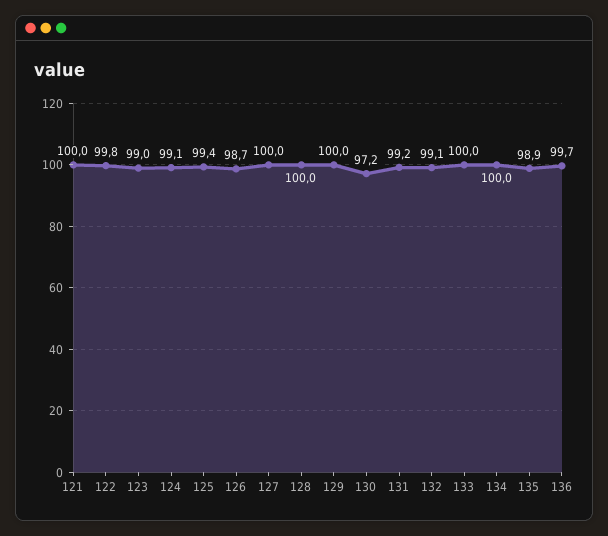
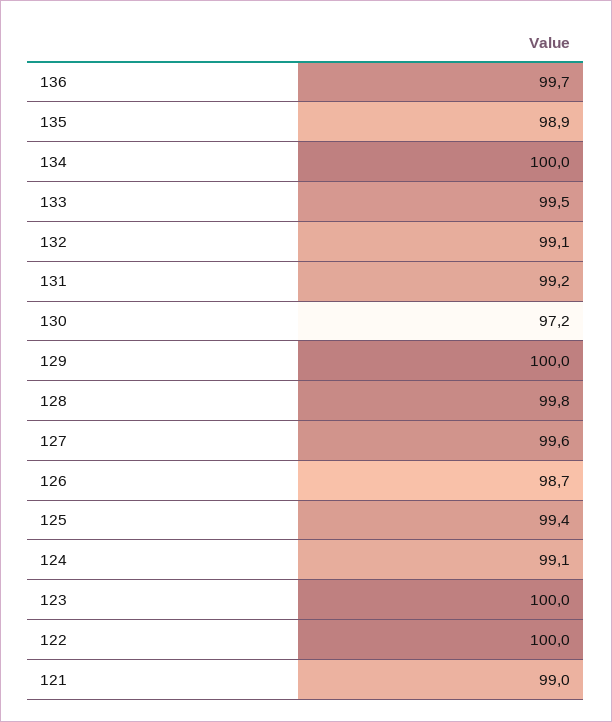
121: 100 -> 99
122: 99.8 -> 100
123: 99 -> 100
127: 100 -> 99.6
128: 100 -> 99.8
133: 100 -> 99.5

